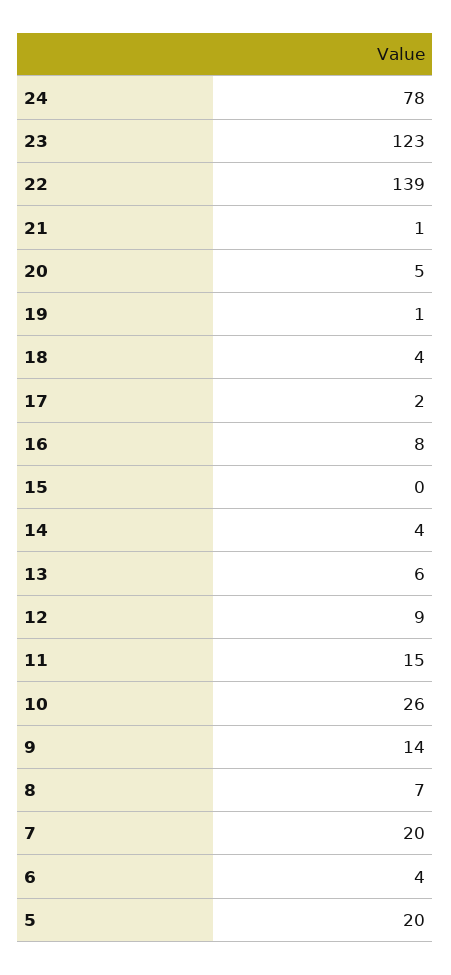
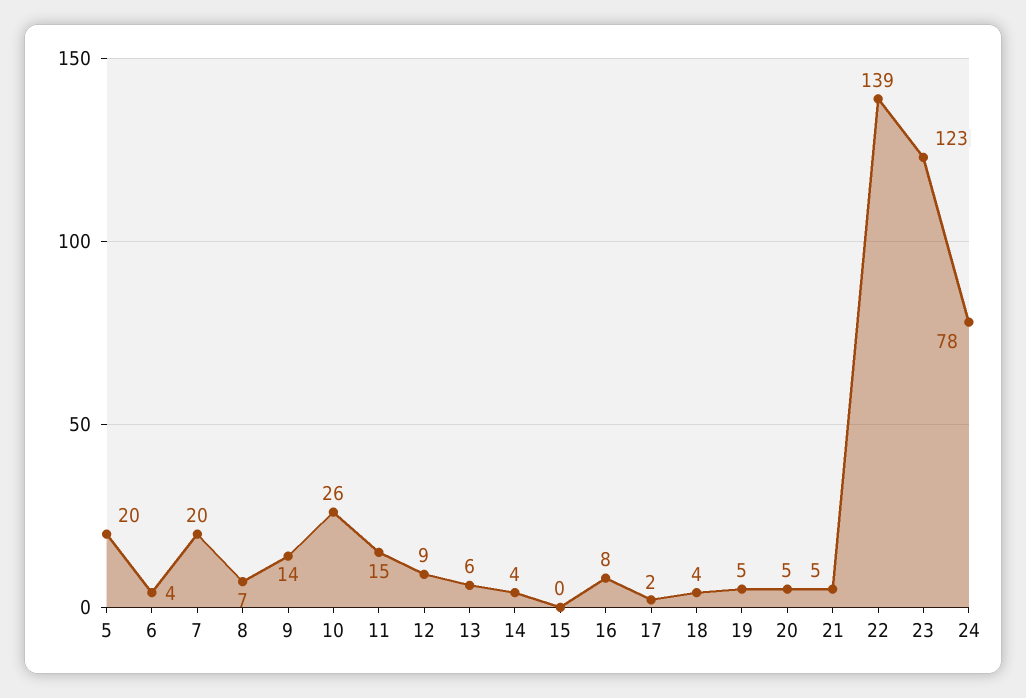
21: 1 -> 5
19: 1 -> 5

